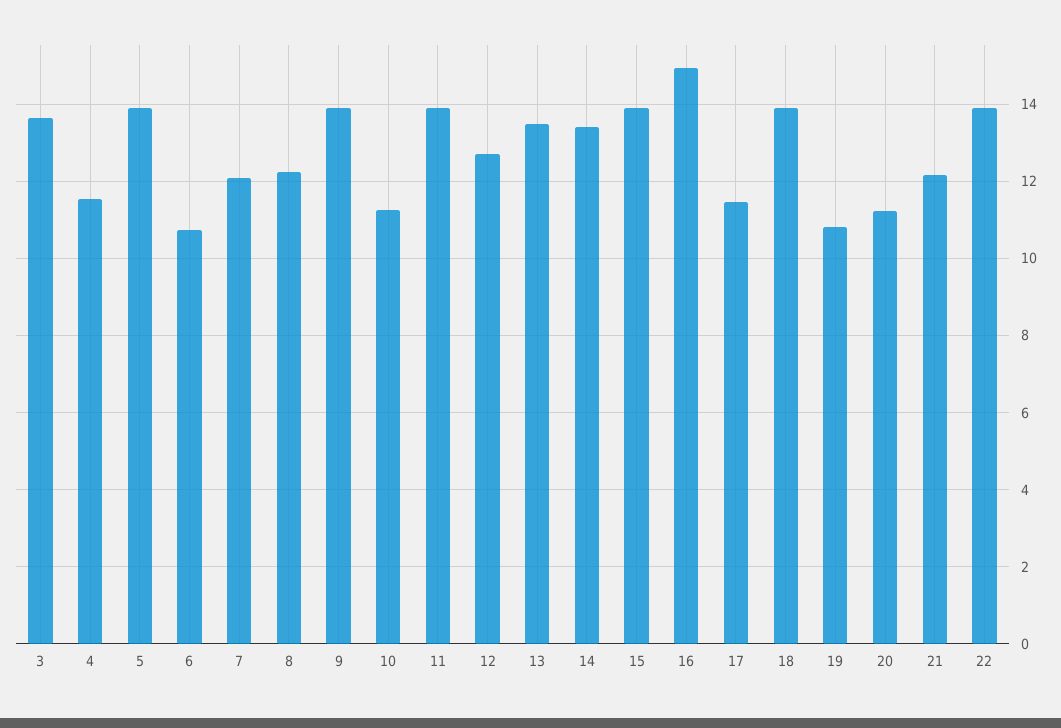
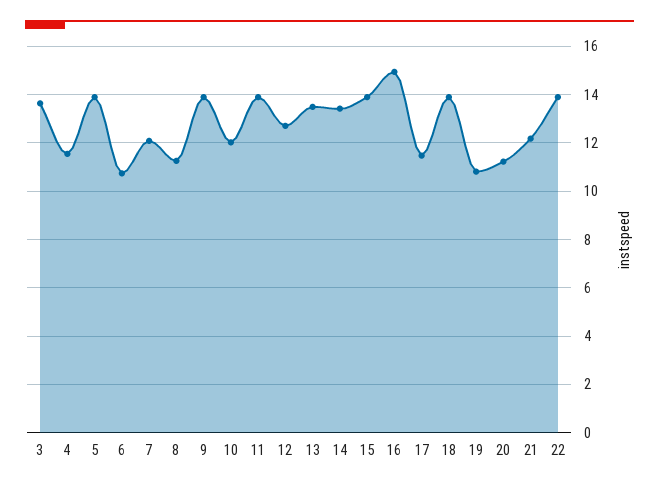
8: 12.2 -> 11.25
10: 11.2 -> 12

